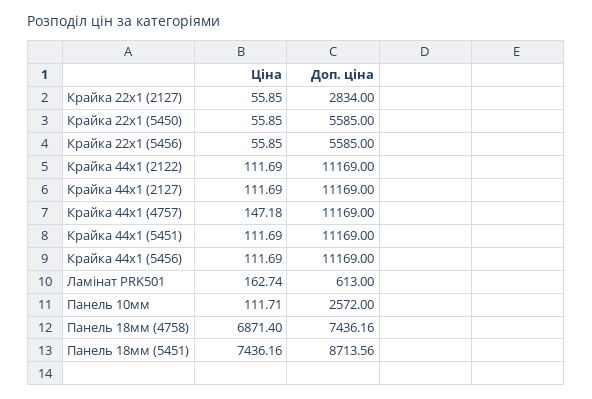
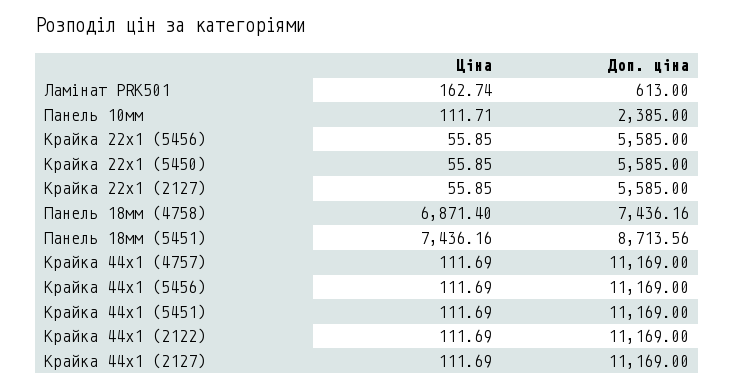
Доп. ціна, Крайка 22x1 (2127): 2834 -> 5585
Ціна, Крайка 44x1 (4757): 147.18 -> 111.69
Доп. ціна, Панель 10мм: 2572 -> 2385

